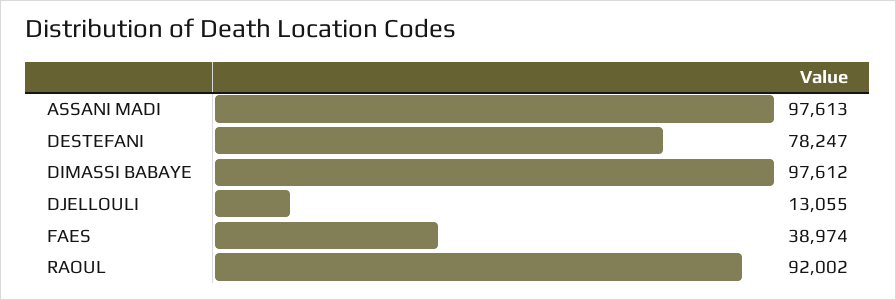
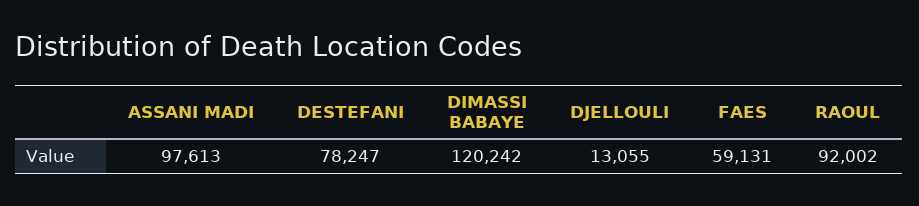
DIMASSI BABAYE: 97612 -> 120242
FAES: 38974 -> 59131

